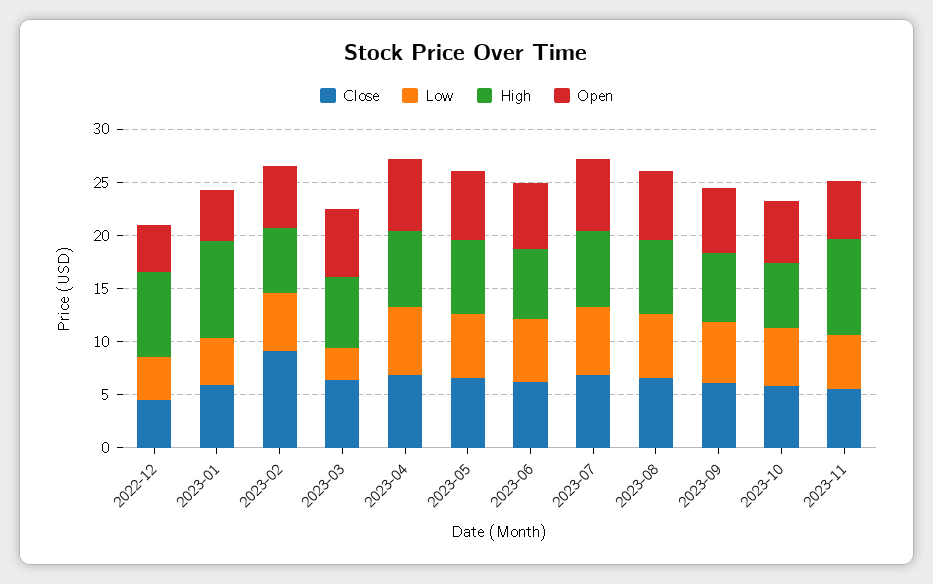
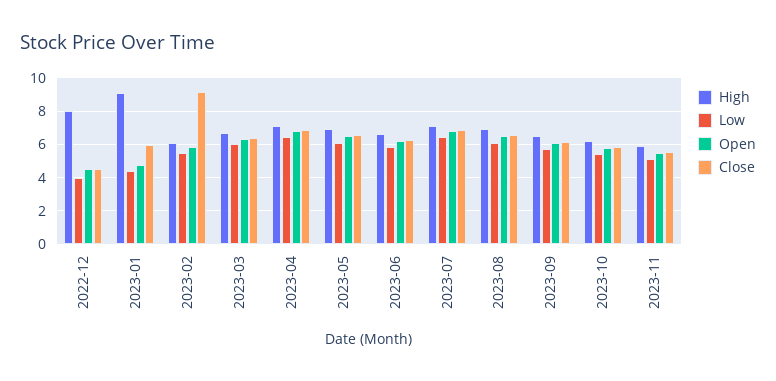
Low, 2023-03: 3 -> 6
High, 2023-11: 9 -> 6

